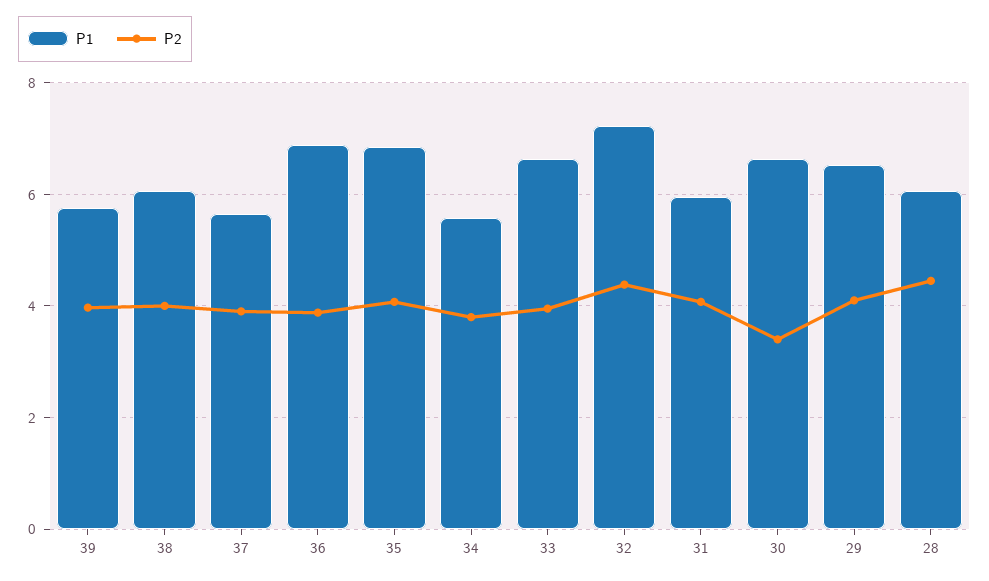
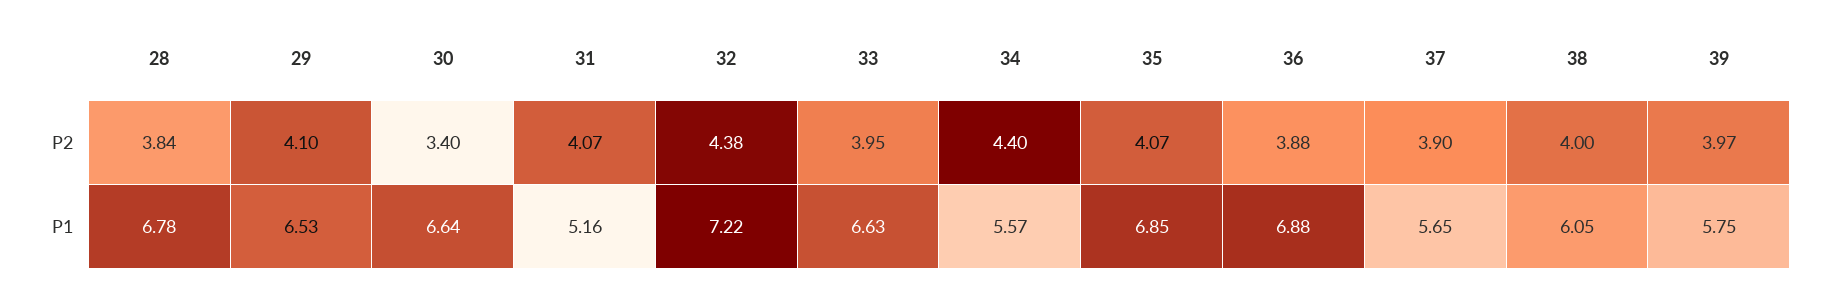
P2, 34: 3.8 -> 4.4
P1, 31: 6 -> 5.16
P1, 28: 6 -> 6.78
P2, 28: 4.4 -> 3.84

